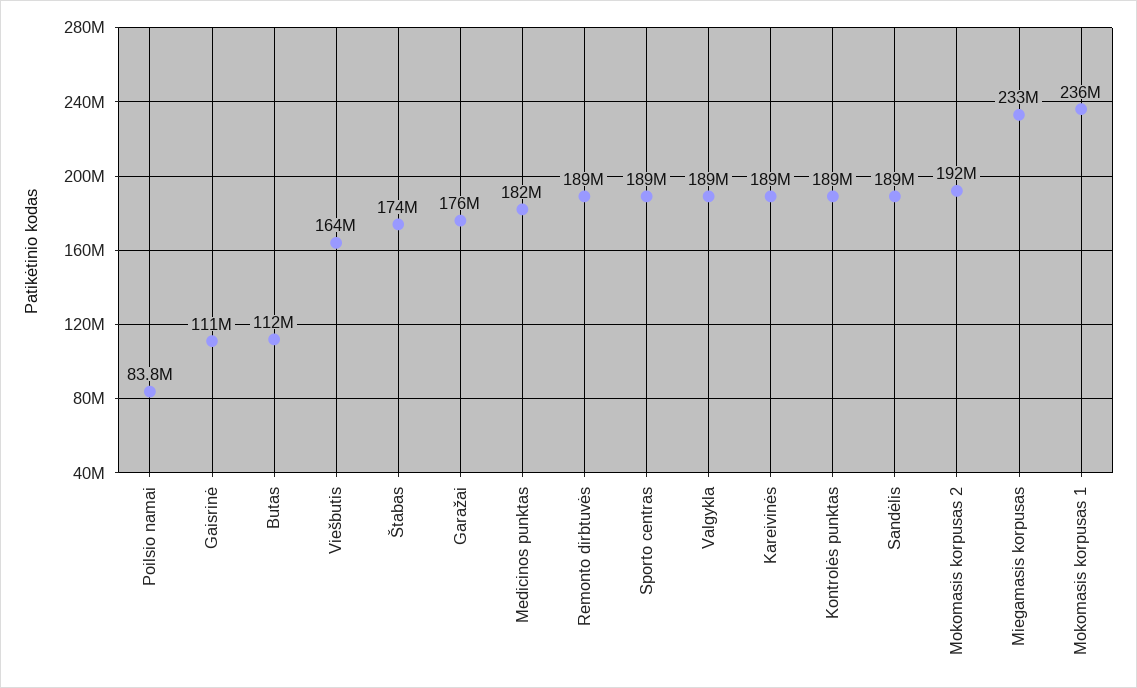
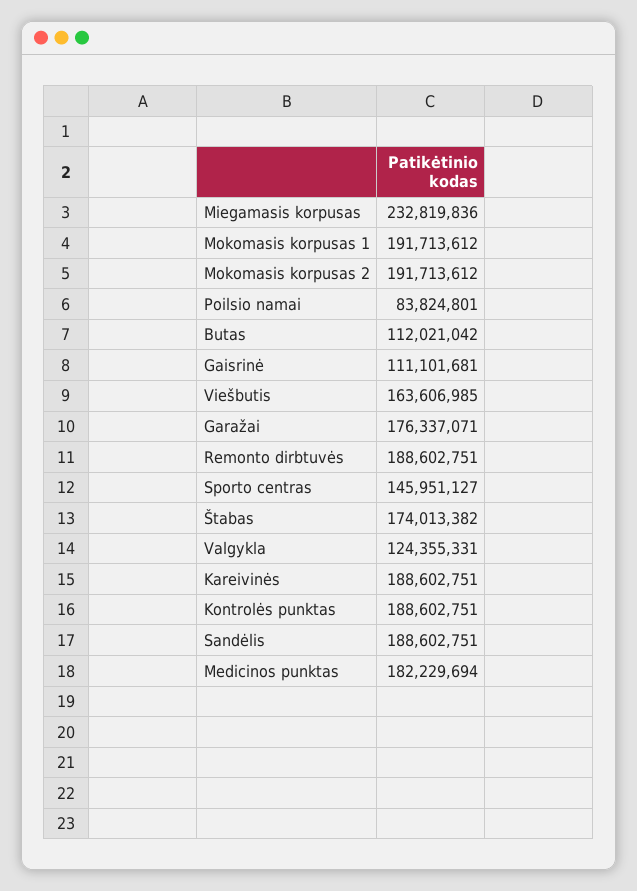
Sporto centras: 189000000 -> 145951127
Valgykla: 189000000 -> 124355331
Mokomasis korpusas 1: 236000000 -> 191713612

